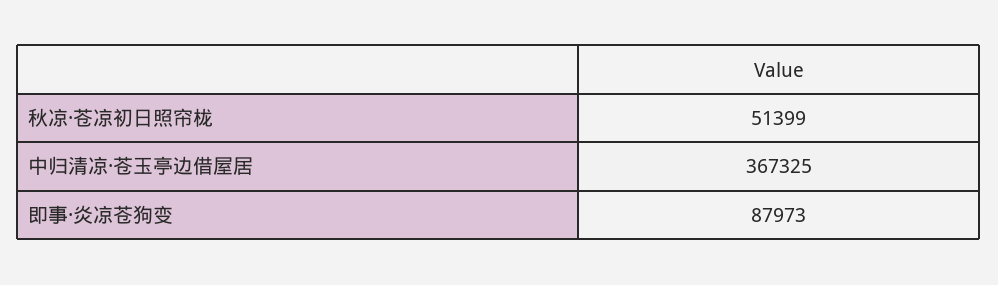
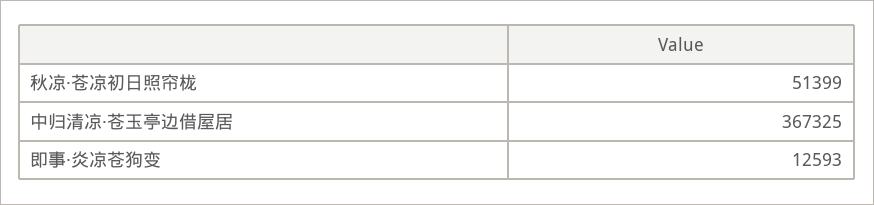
即事·炎凉苍狗变: 87973 -> 12593

